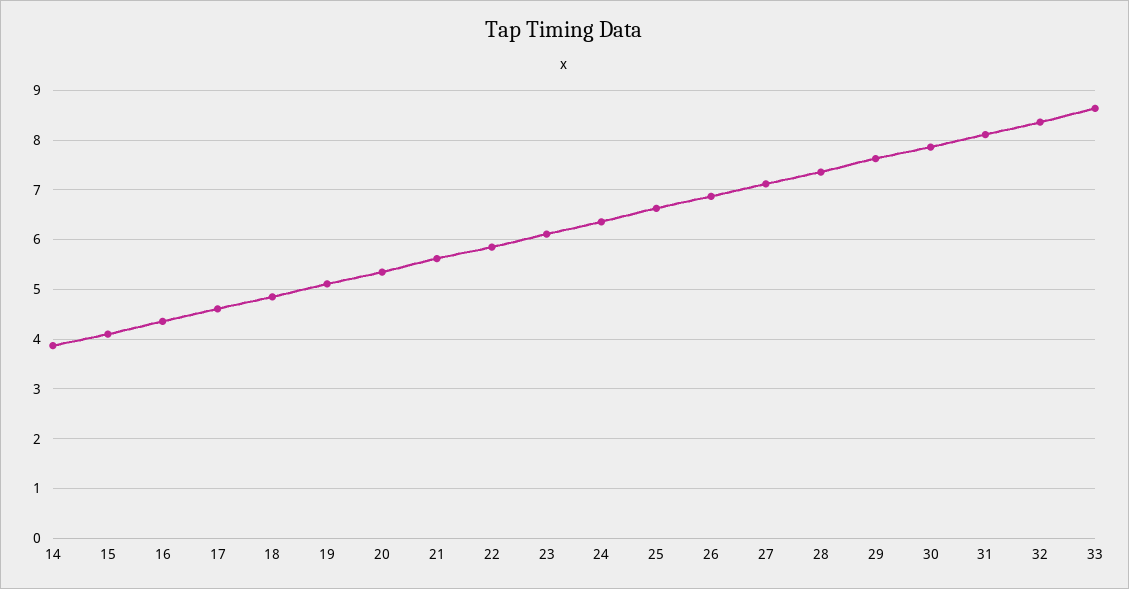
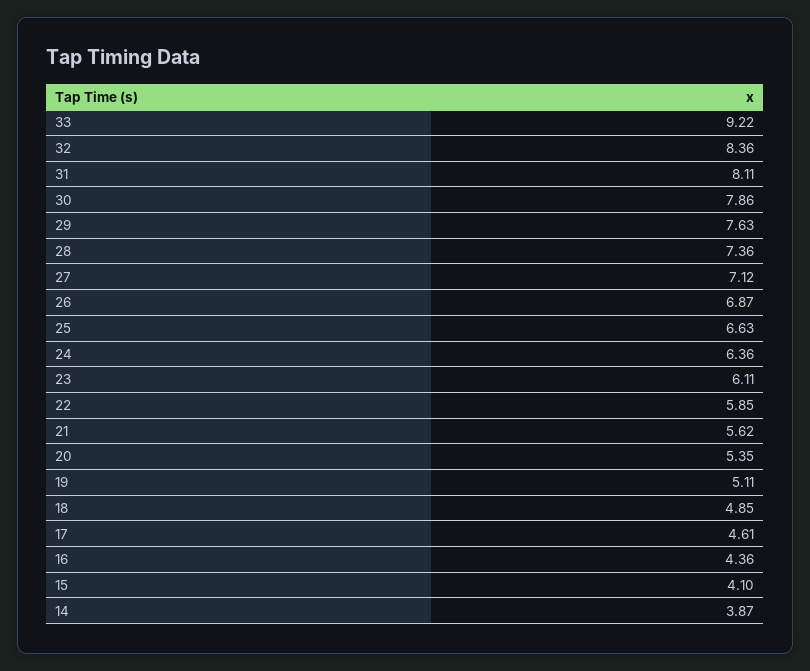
33: 8.6 -> 9.22

